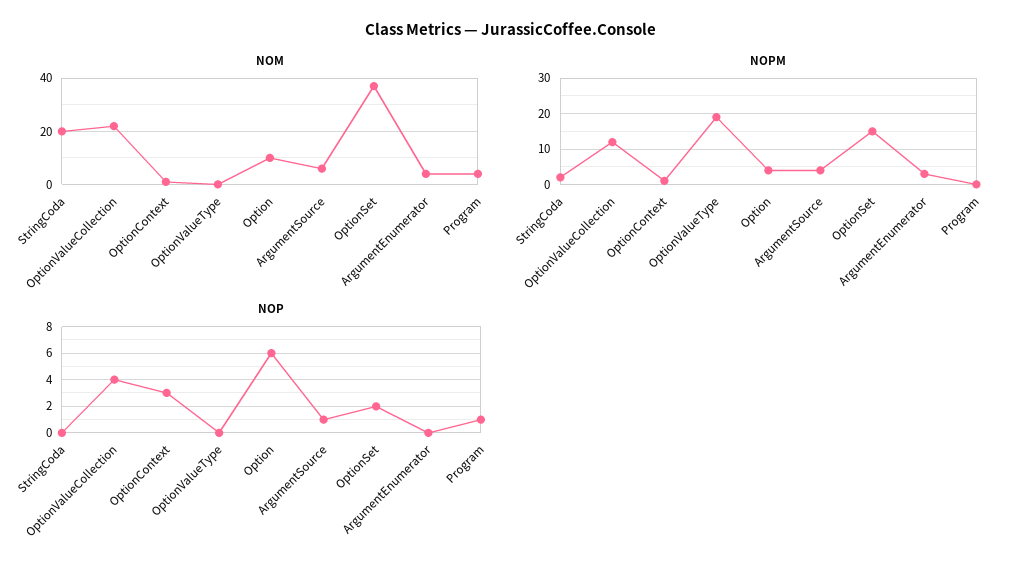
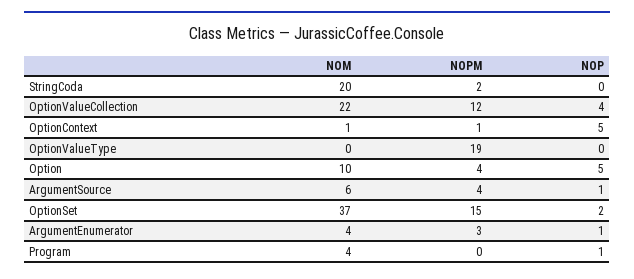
NOP, OptionContext: 3 -> 5
NOP, Option: 6 -> 5
NOP, ArgumentEnumerator: 0 -> 1

